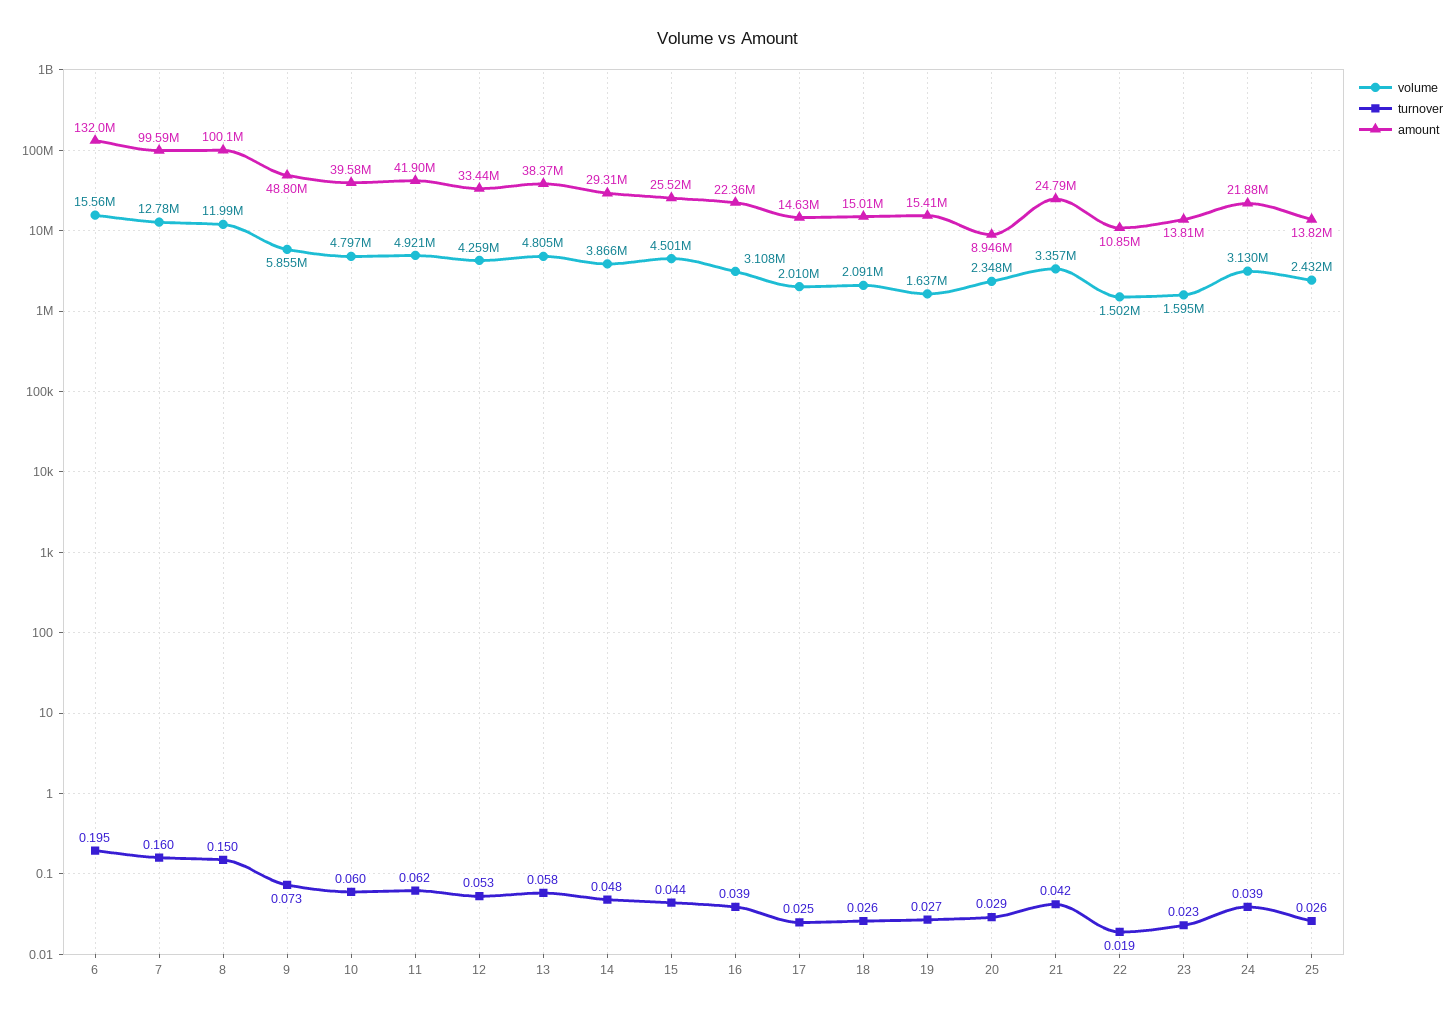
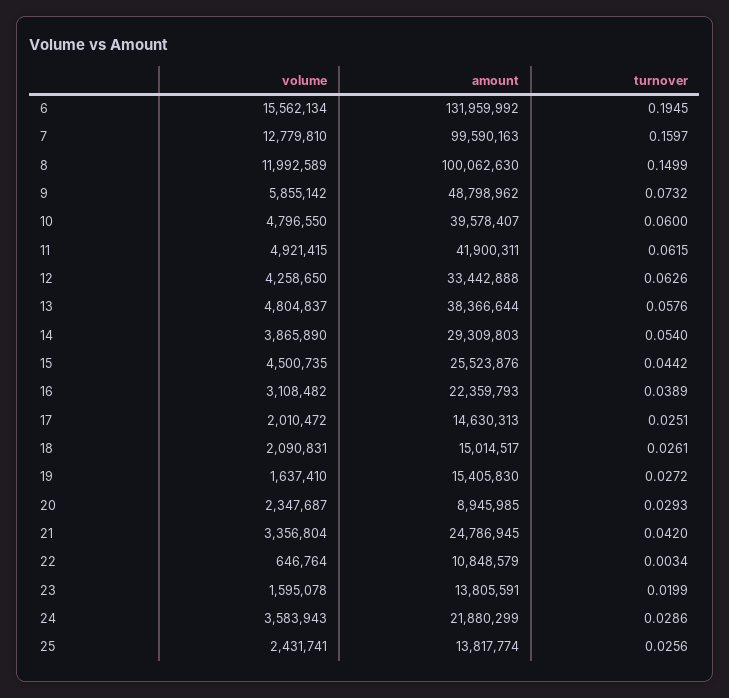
turnover, 12: 0.053 -> 0.0626
turnover, 14: 0.048 -> 0.054
volume, 22: 1502000 -> 646764
turnover, 22: 0.019 -> 0.0034
turnover, 23: 0.023 -> 0.0199
volume, 24: 3130000 -> 3583943
turnover, 24: 0.039 -> 0.0286

